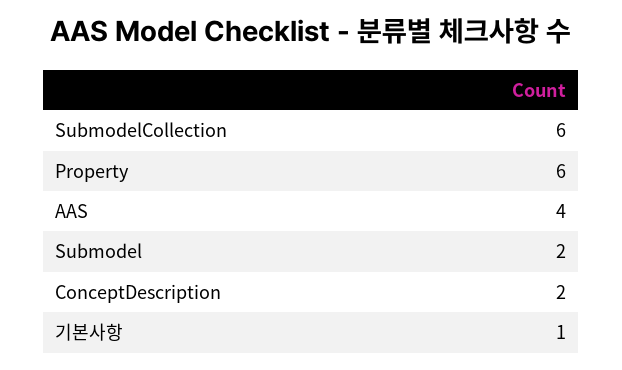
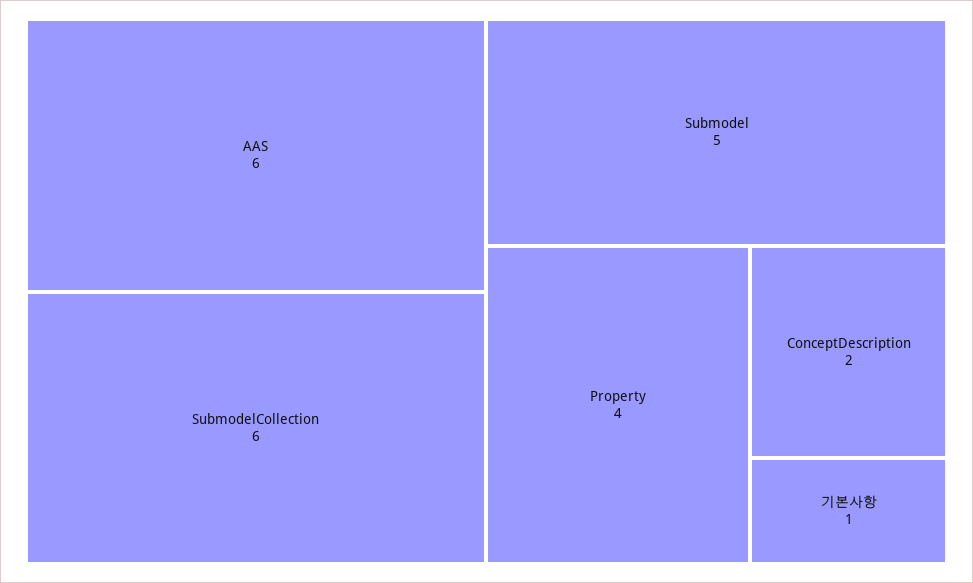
Property: 6 -> 4
AAS: 4 -> 6
Submodel: 2 -> 5

